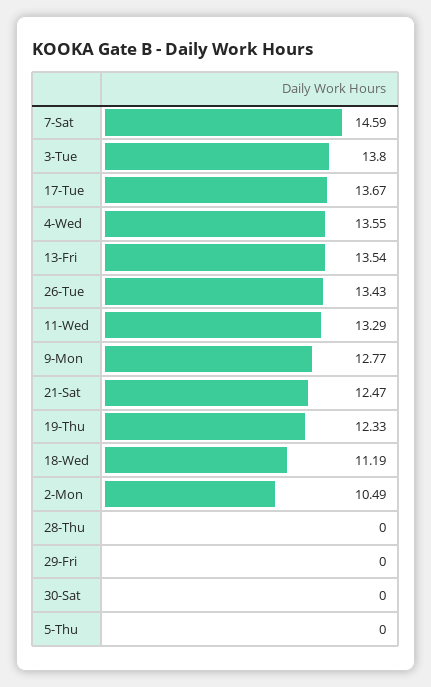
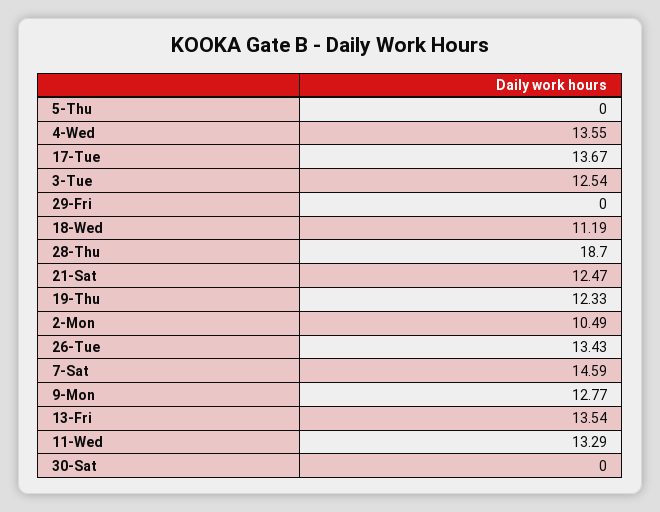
3-Tue: 13.8 -> 12.54
28-Thu: 0 -> 18.7

